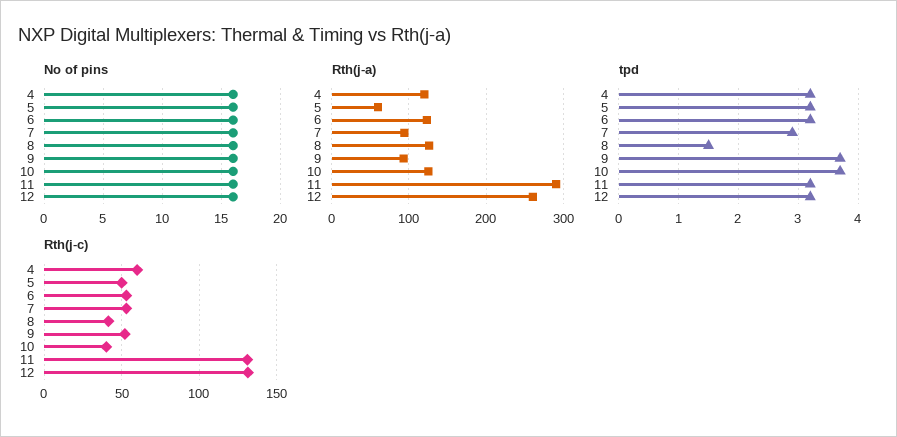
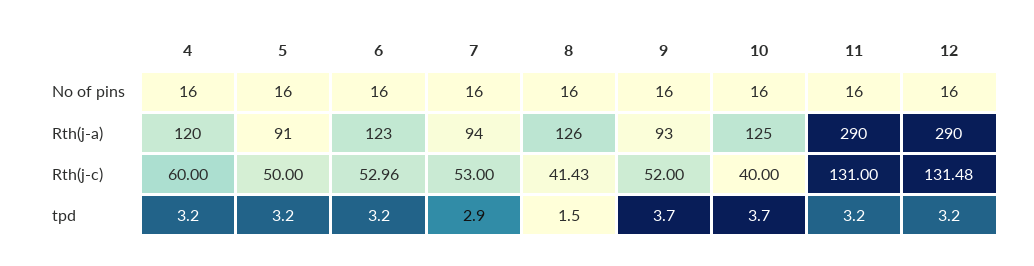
Rth(j-a), 5: 60 -> 91
Rth(j-a), 12: 260 -> 290

